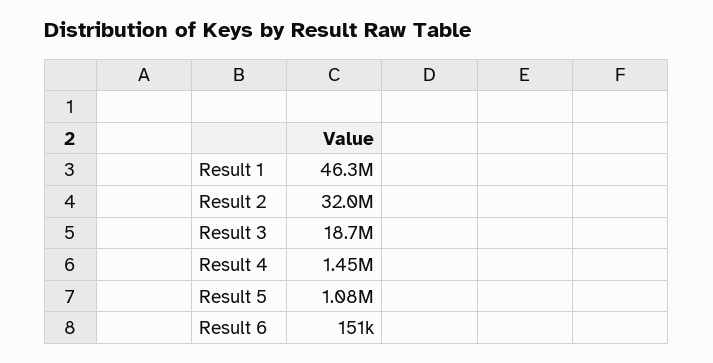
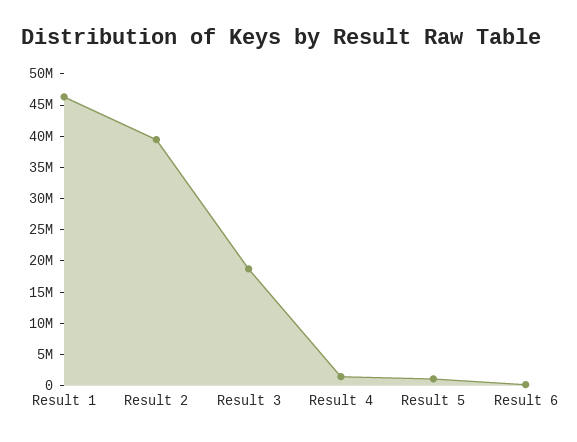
Result 2: 32000000 -> 40000000

